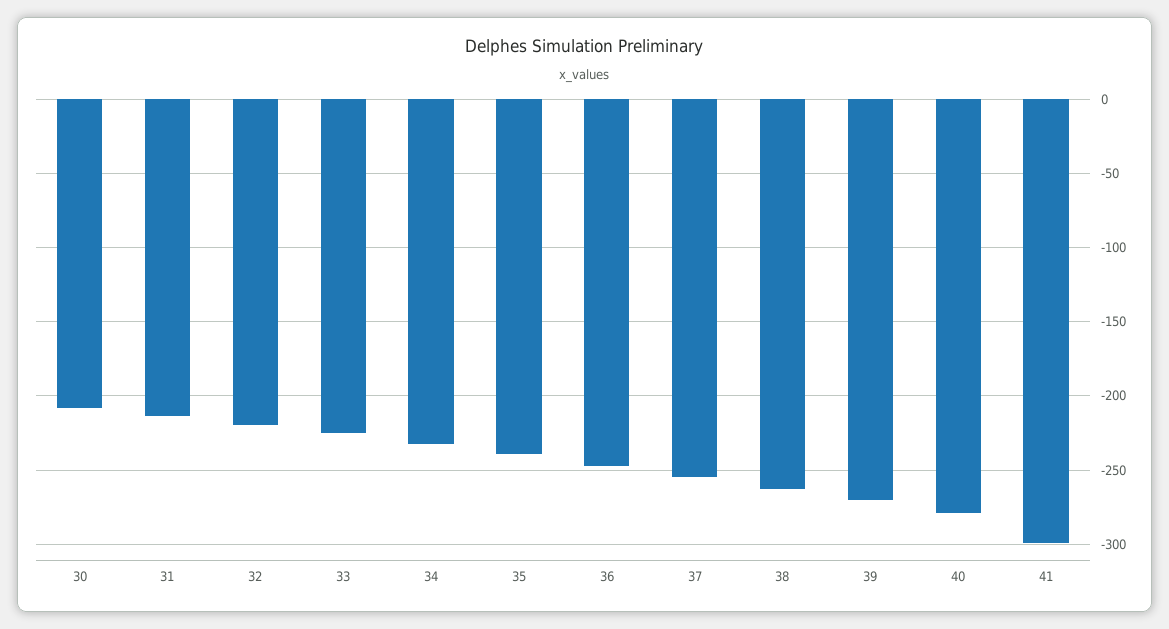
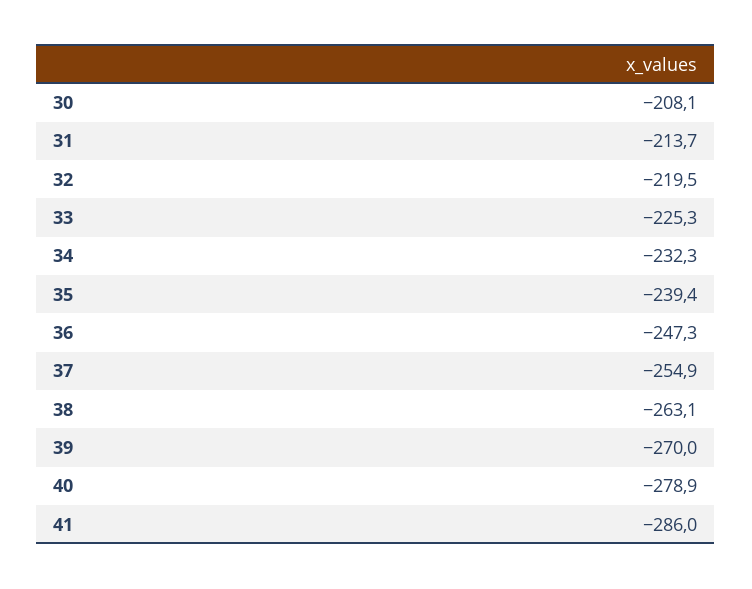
41: -300 -> -286

